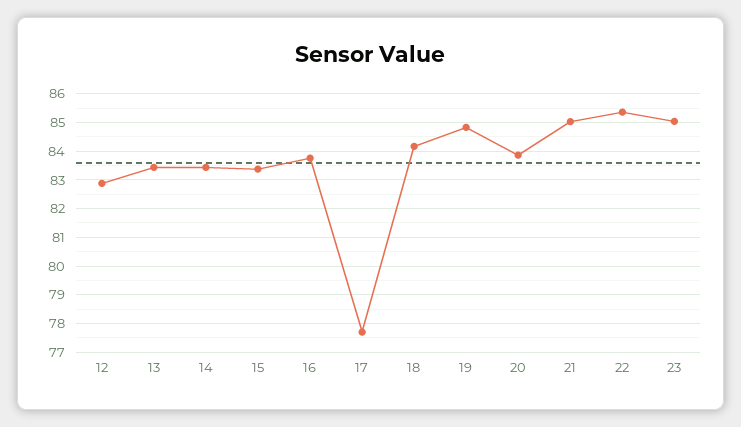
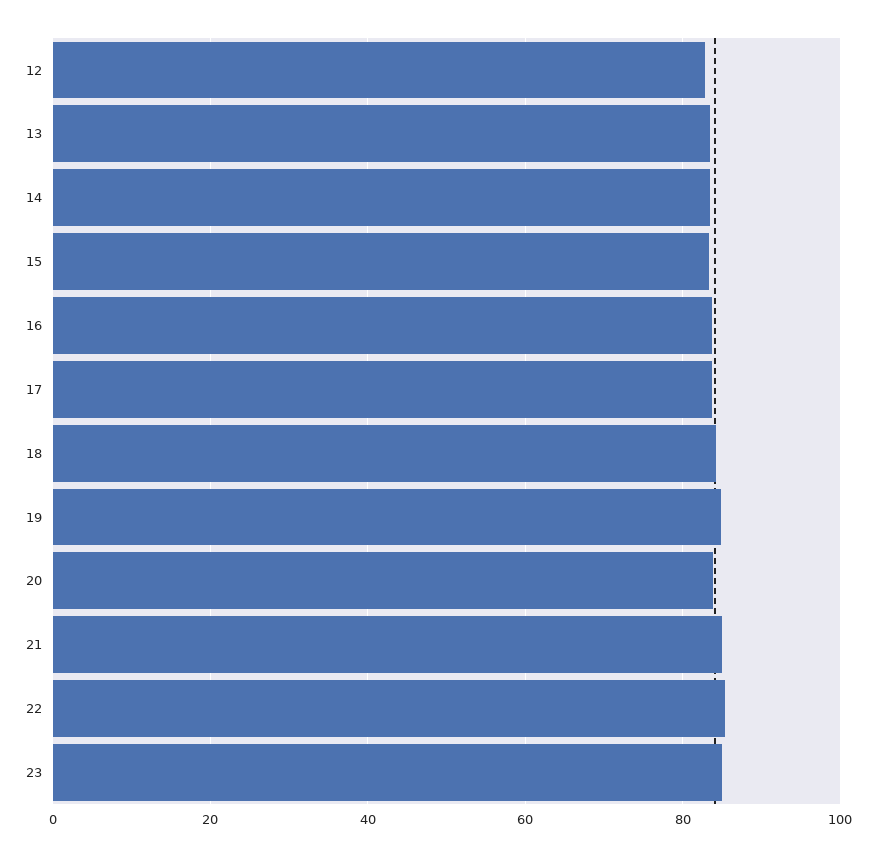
17: 77.75 -> 84

